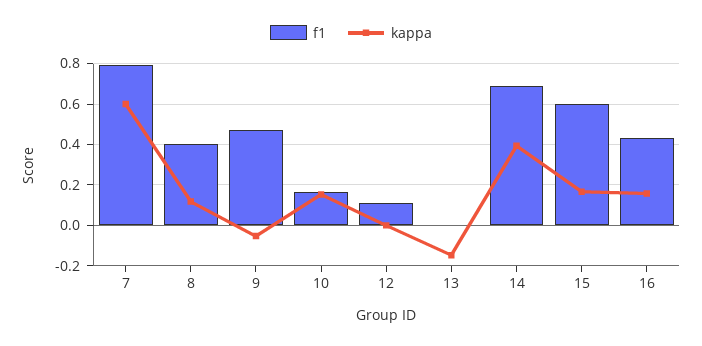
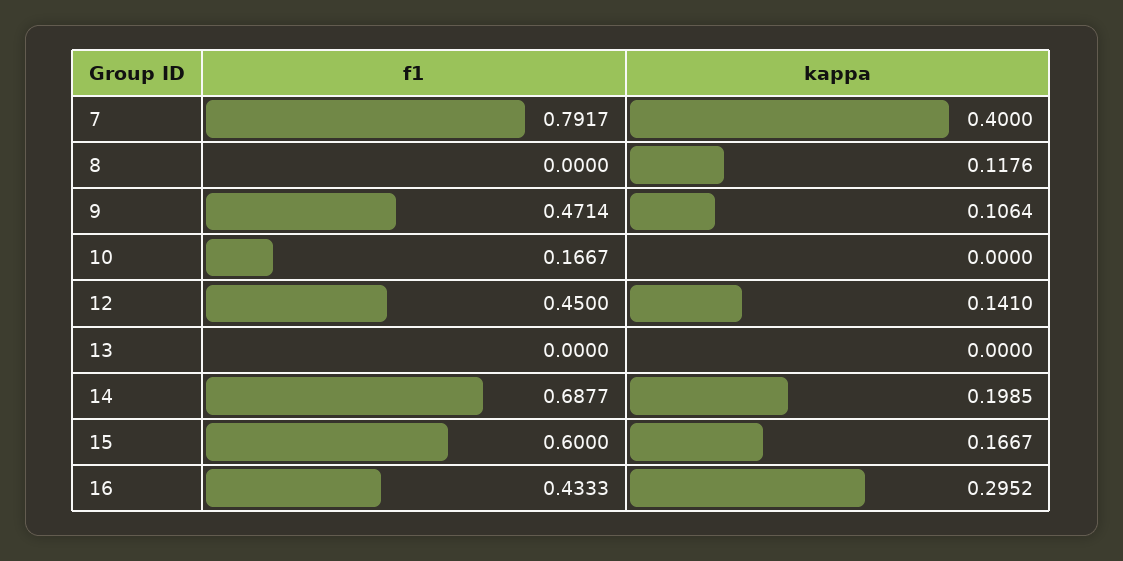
kappa, 7: 0.6 -> 0.4
f1, 8: 0.4 -> 0
kappa, 9: -0.05 -> 0.1064
kappa, 10: 0.15 -> 0
f1, 12: 0.1 -> 0.45
kappa, 12: 0 -> 0.141
kappa, 13: -0.15 -> 0
kappa, 14: 0.4 -> 0.1985
kappa, 16: 0.15 -> 0.2952

